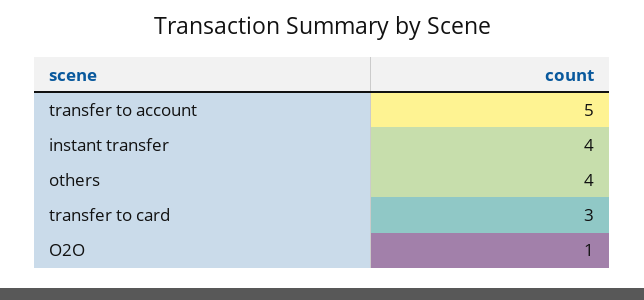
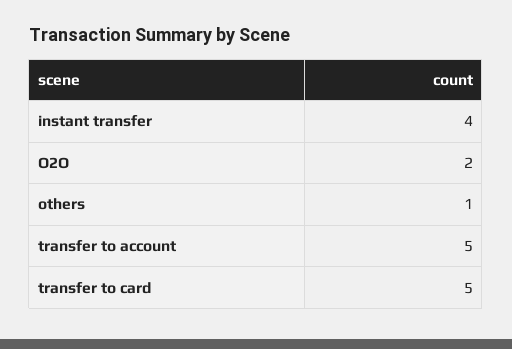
others: 4 -> 1
transfer to card: 3 -> 5
O2O: 1 -> 2

